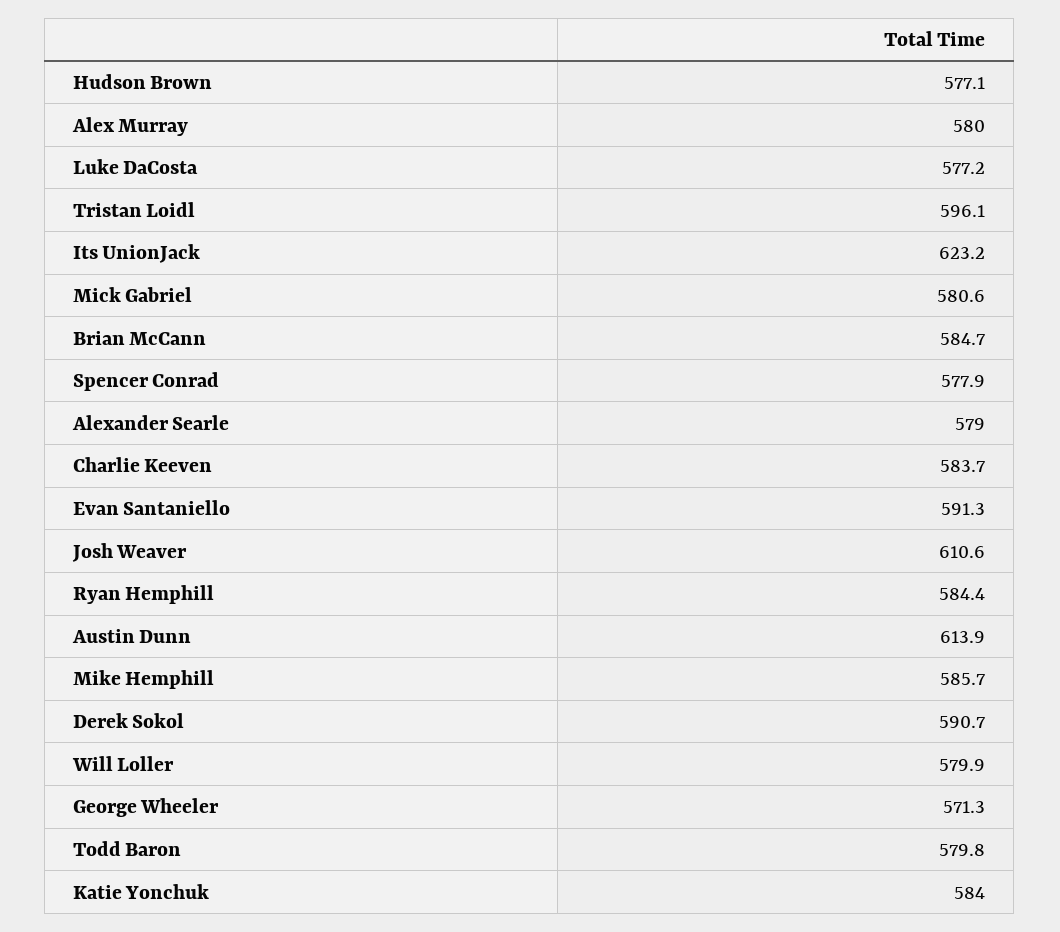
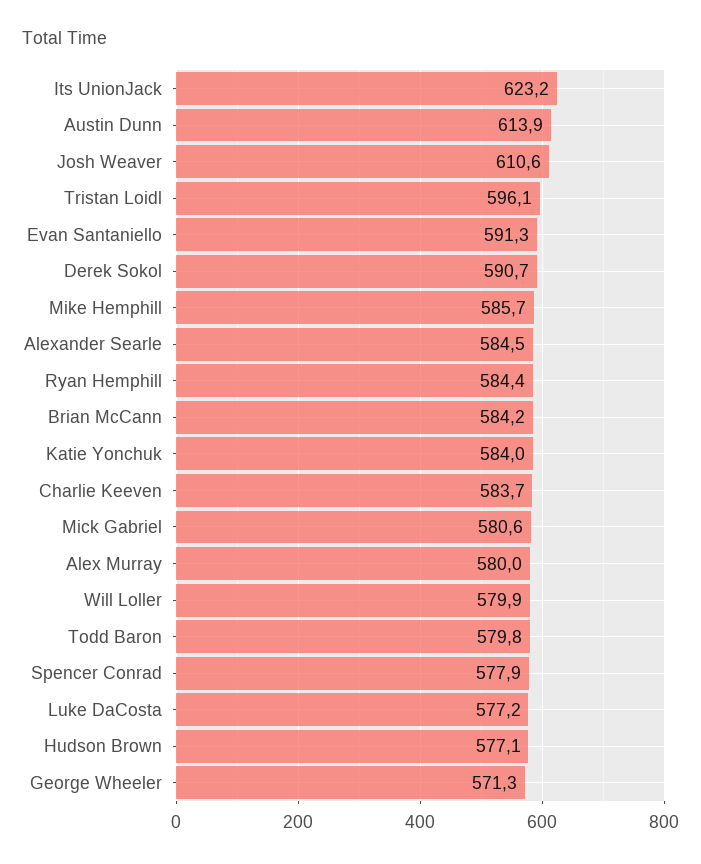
Brian McCann: 584.7 -> 584.2
Alexander Searle: 579 -> 584.5

